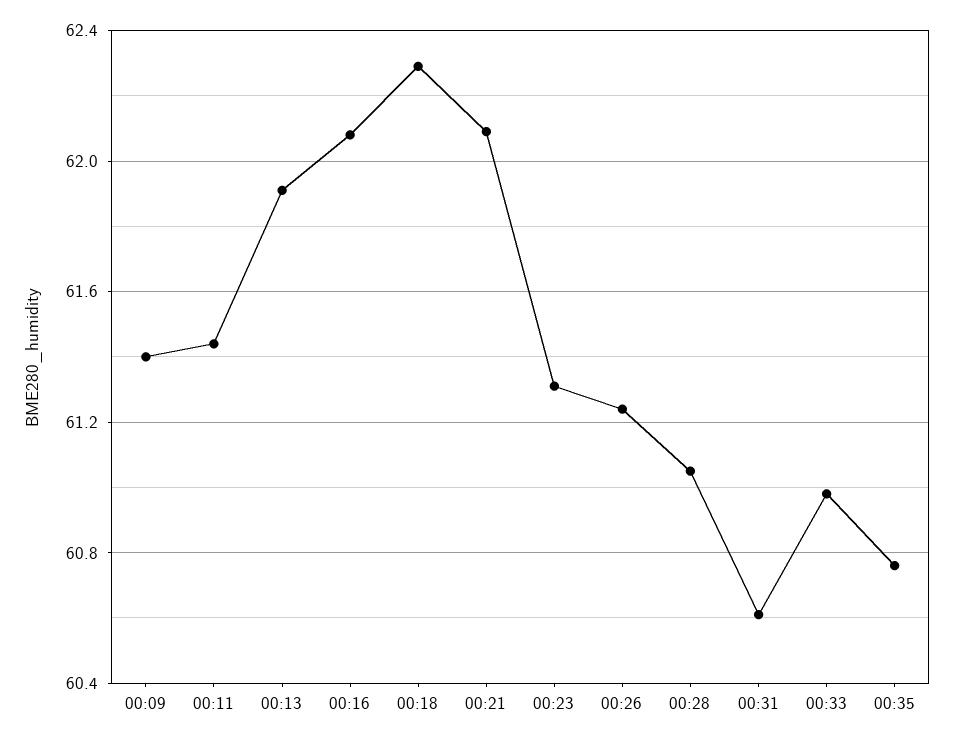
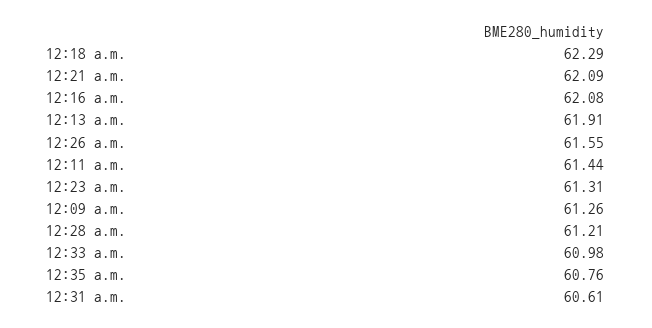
00:09: 61.4 -> 61.26
00:26: 61.25 -> 61.55
00:28: 61.05 -> 61.21

